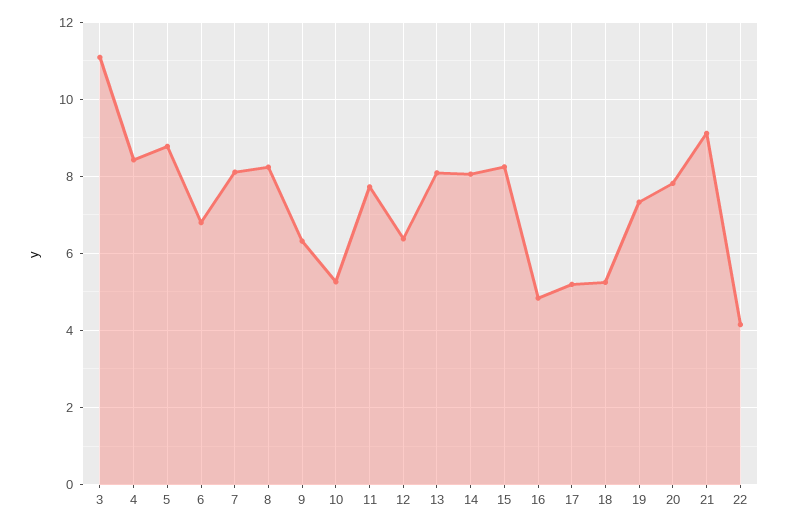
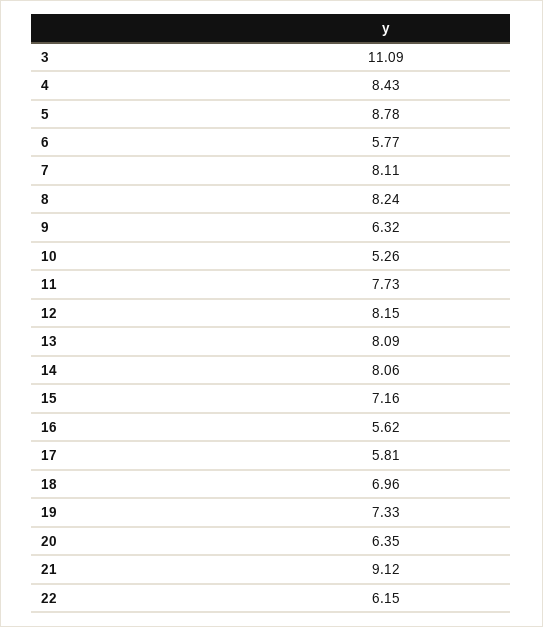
6: 6.8 -> 5.77
12: 6.4 -> 8.15
15: 8.2 -> 7.16
16: 4.8 -> 5.62
17: 5.2 -> 5.81
18: 5.2 -> 6.96
20: 7.8 -> 6.35
22: 4.2 -> 6.15

